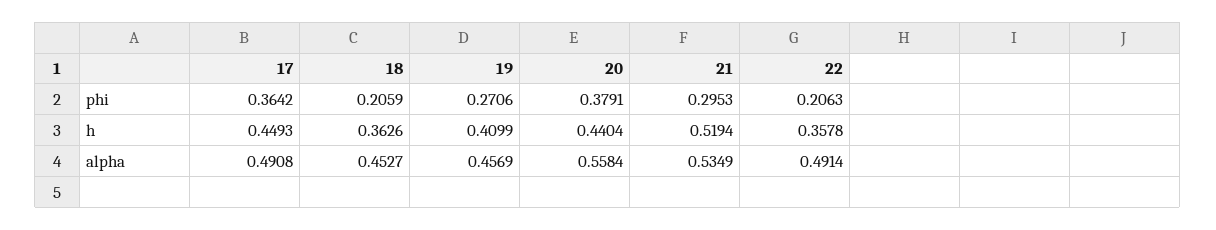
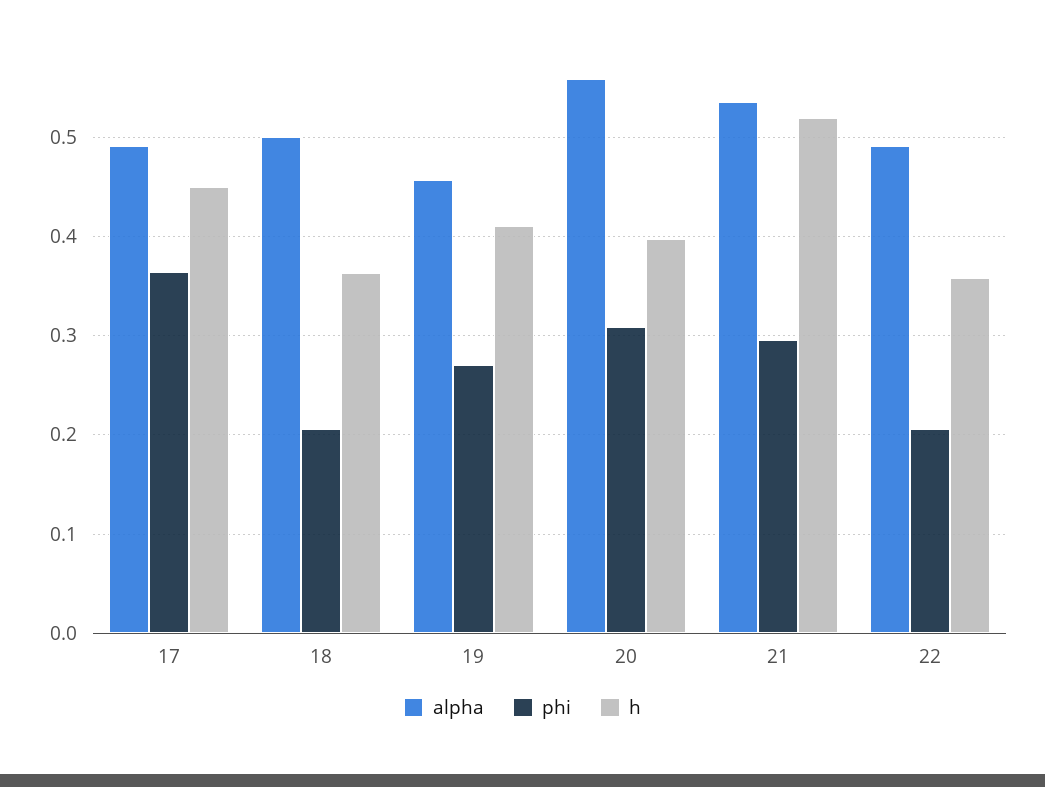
phi, 20: 0.3791 -> 0.31
h, 20: 0.4404 -> 0.4
alpha, 18: 0.4527 -> 0.5

